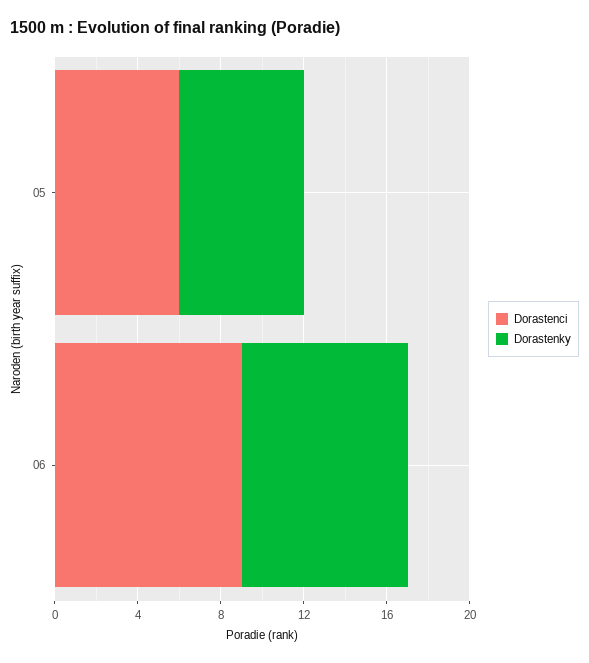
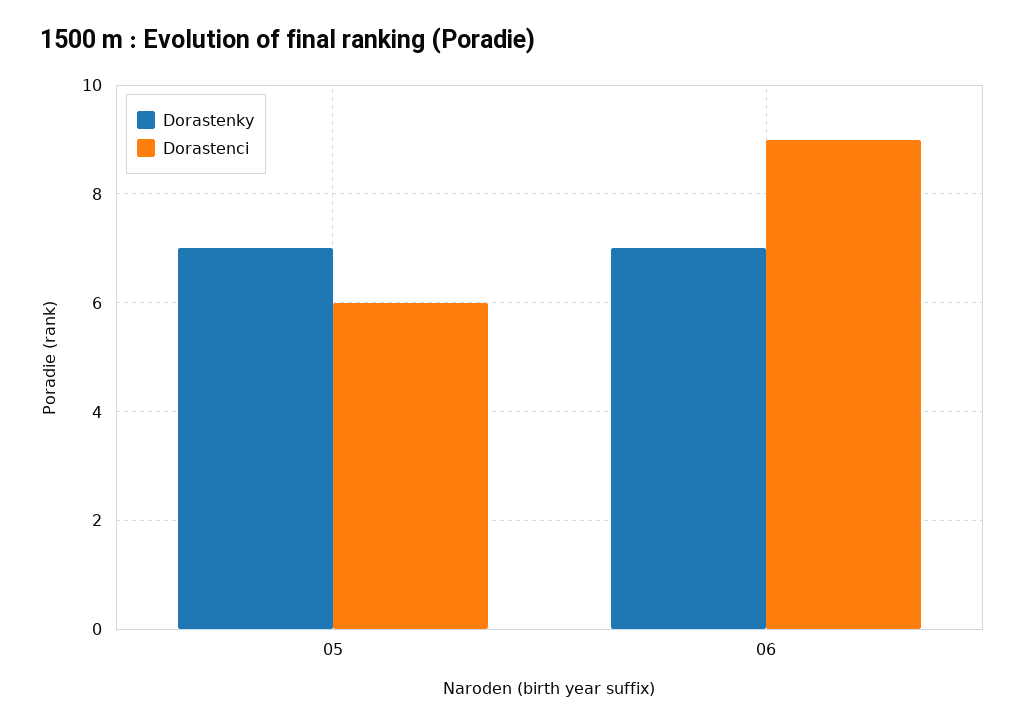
Dorastenky, 05: 6 -> 7
Dorastenky, 06: 8 -> 7

